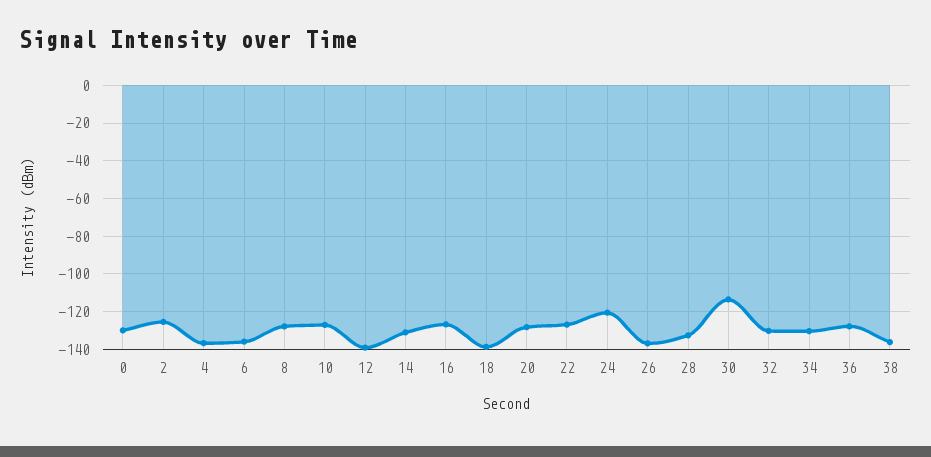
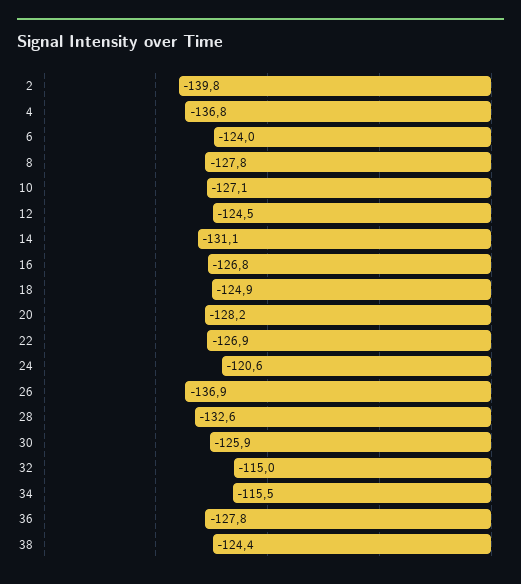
0: -130 -> none
2: -125 -> -139.8
6: -135 -> -124
12: -140 -> -124.5
18: -140 -> -124.9
30: -115 -> -125.9
32: -130 -> -115
34: -130 -> -115.5
38: -135 -> -124.4

